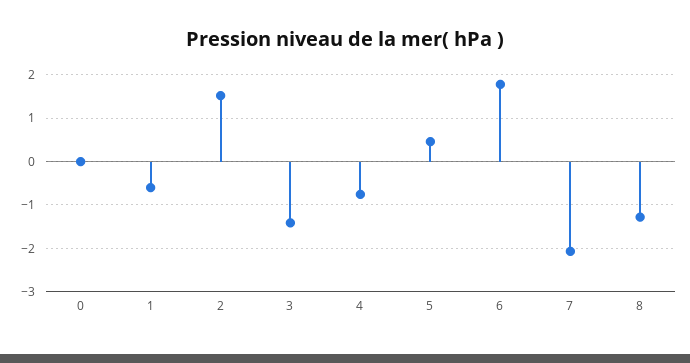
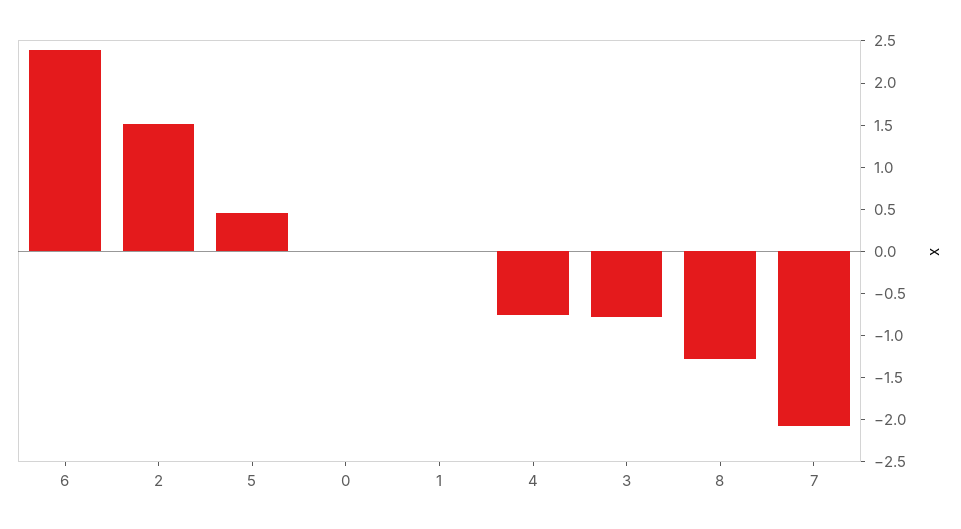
1: -0.6 -> 0
3: -1.4 -> -0.8
6: 1.8 -> 2.4

